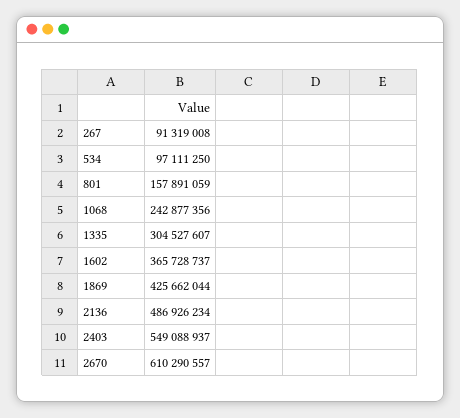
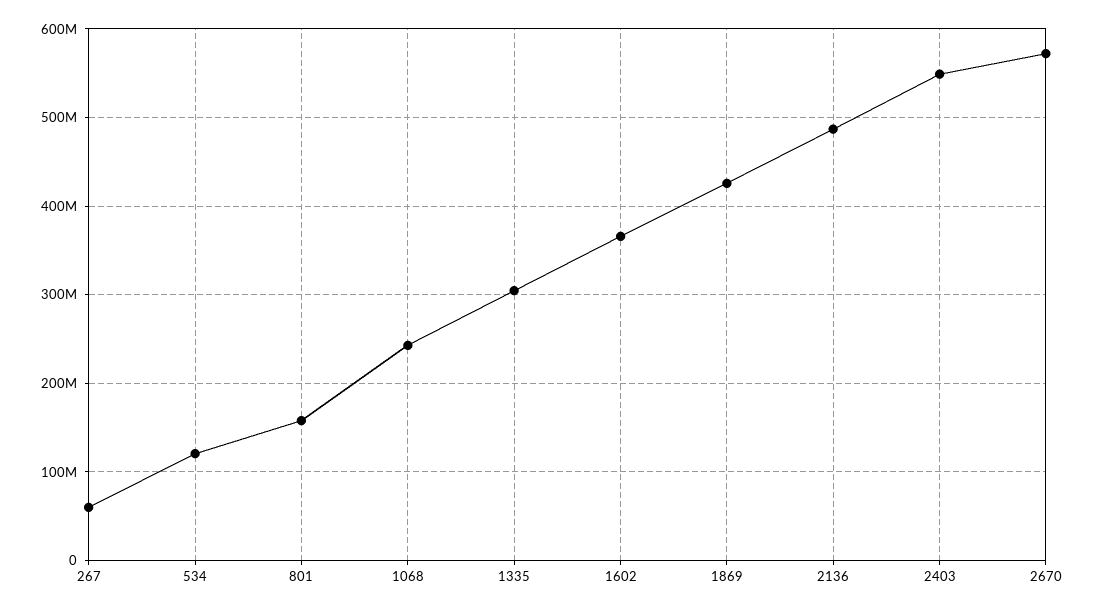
267: 91319008 -> 60000000
534: 97111250 -> 120000000
2670: 610290557 -> 570000000

